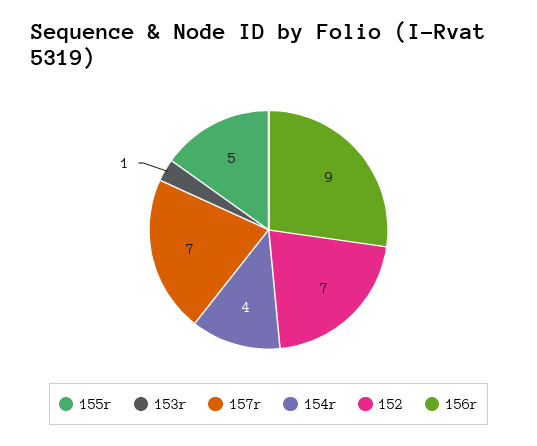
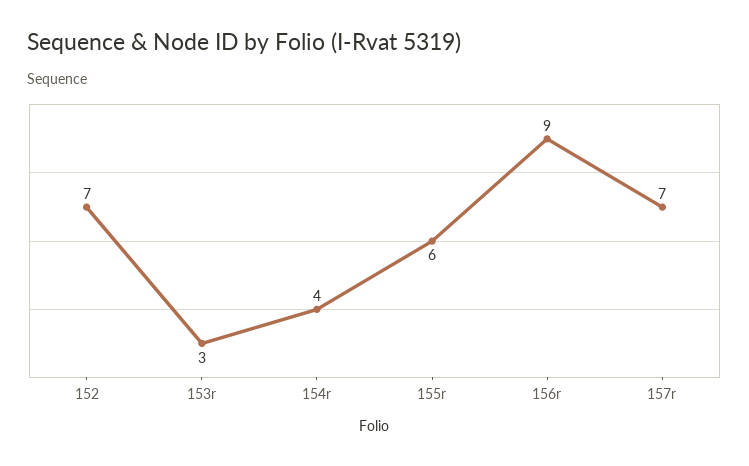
155r: 5 -> 6
153r: 1 -> 3

